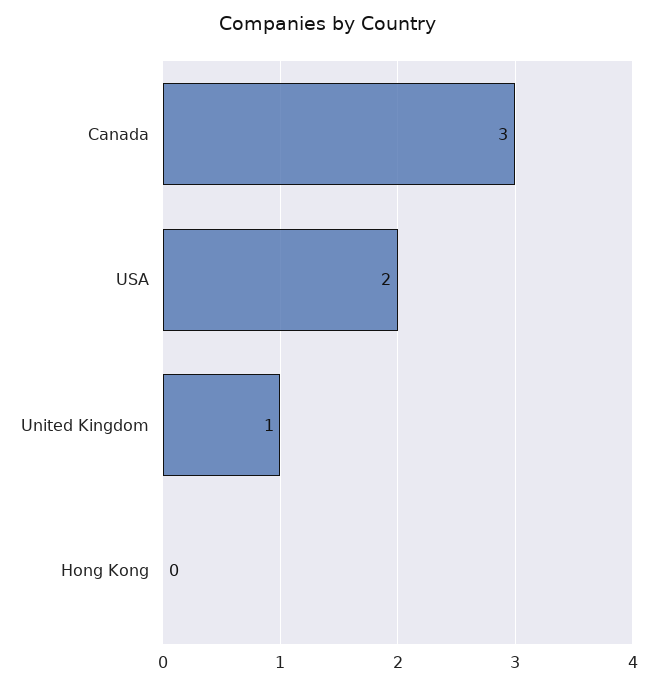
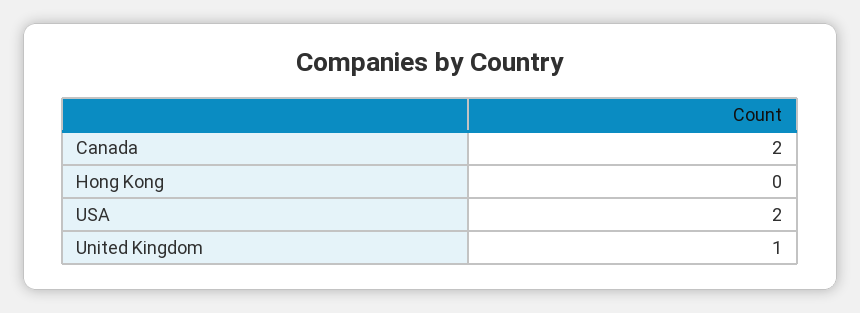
Canada: 3 -> 2

